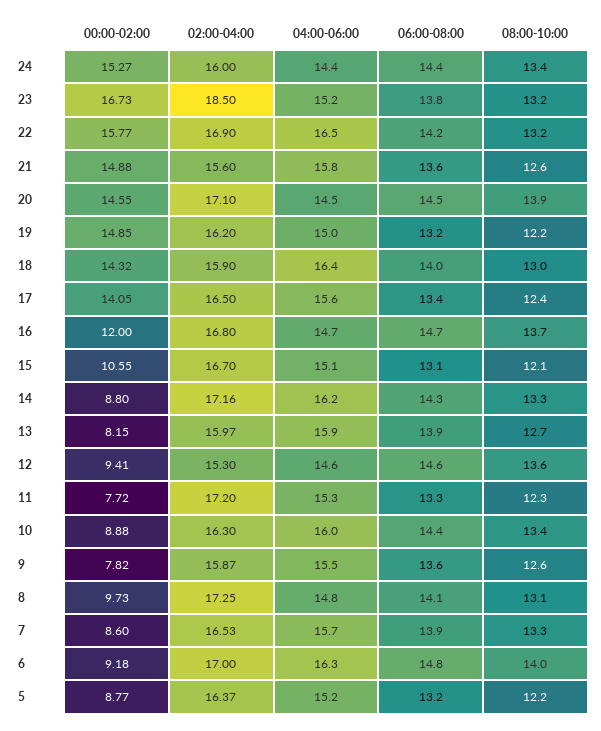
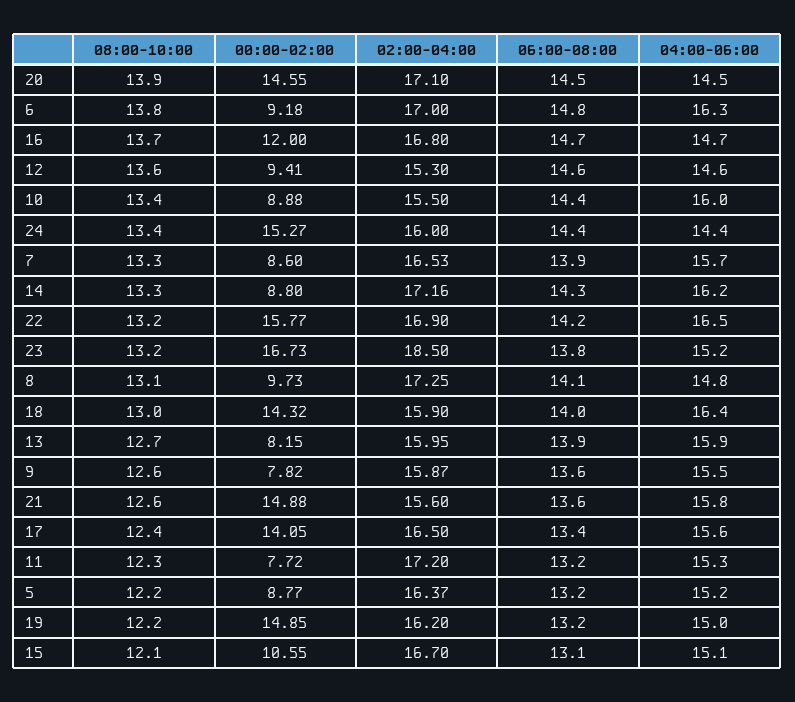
02:00-04:00, 13: 15.97 -> 15.95
06:00-08:00, 11: 13.3 -> 13.2
02:00-04:00, 10: 16.3 -> 15.5
08:00-10:00, 6: 14 -> 13.8

